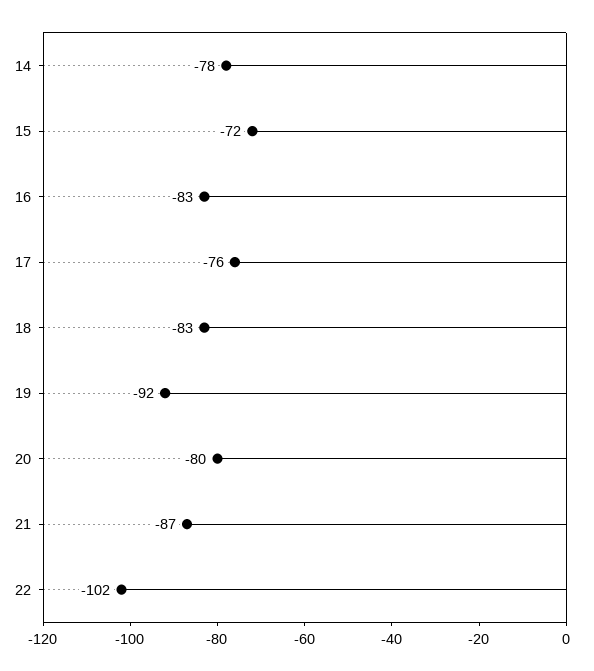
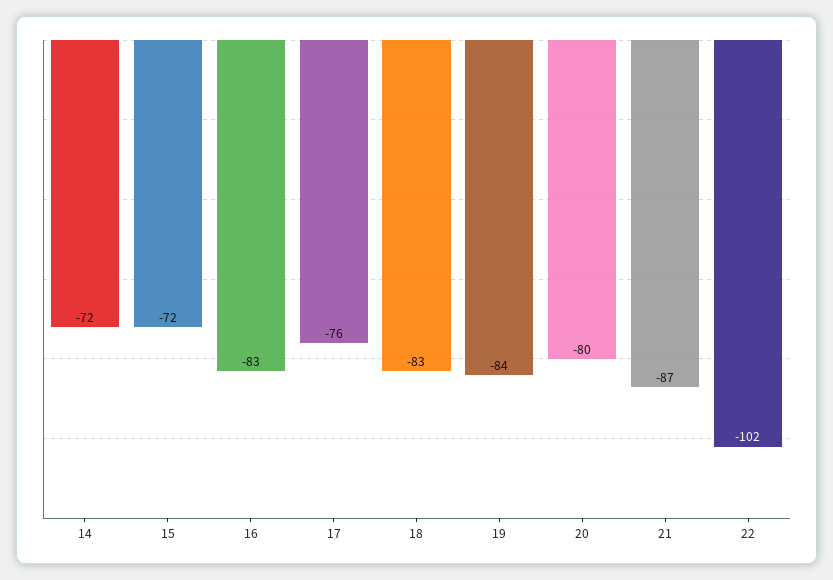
14: -78 -> -72
19: -92 -> -84

